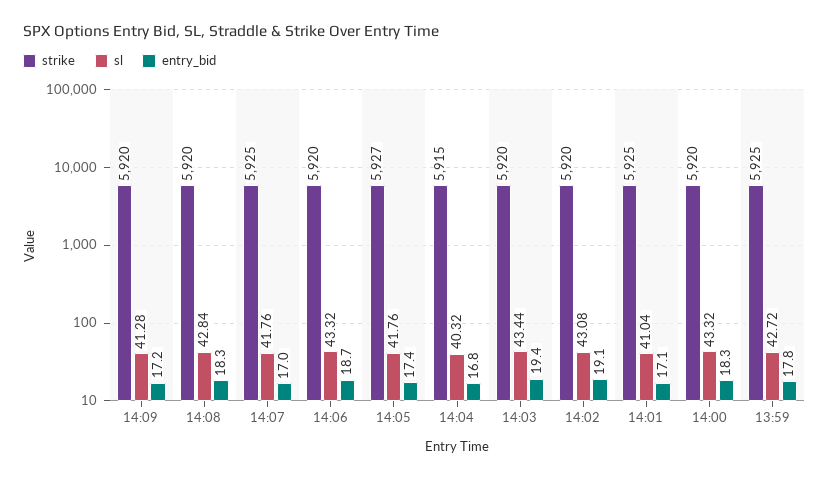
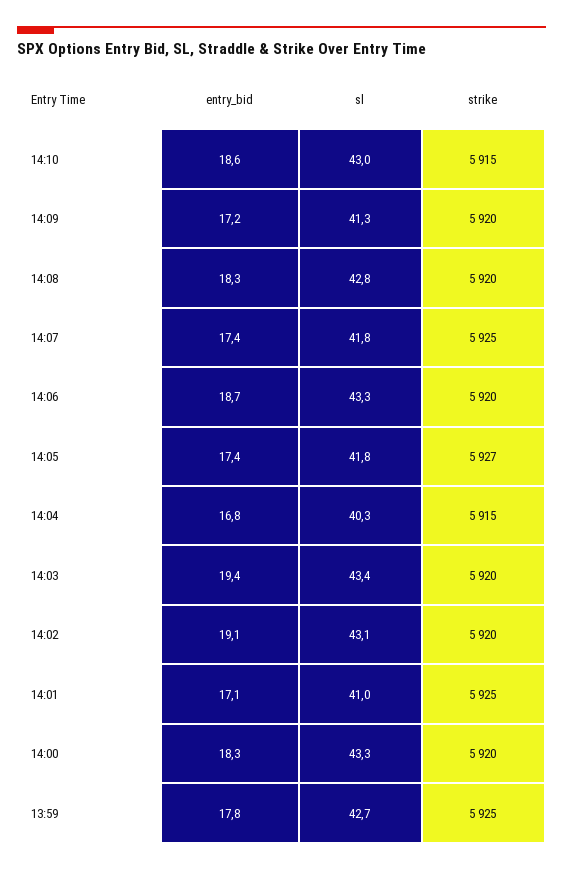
entry_bid, 14:07: 17 -> 17.4
entry_bid, 14:10: none -> 18.6
sl, 14:10: none -> 43
strike, 14:10: none -> 5915

